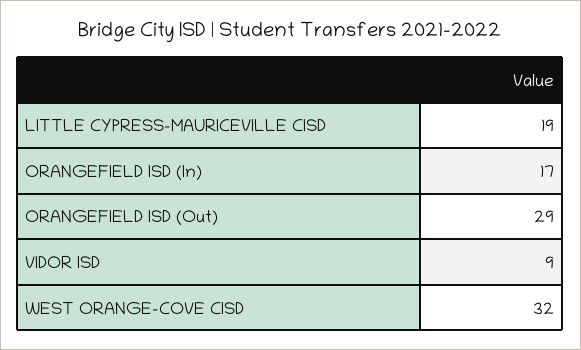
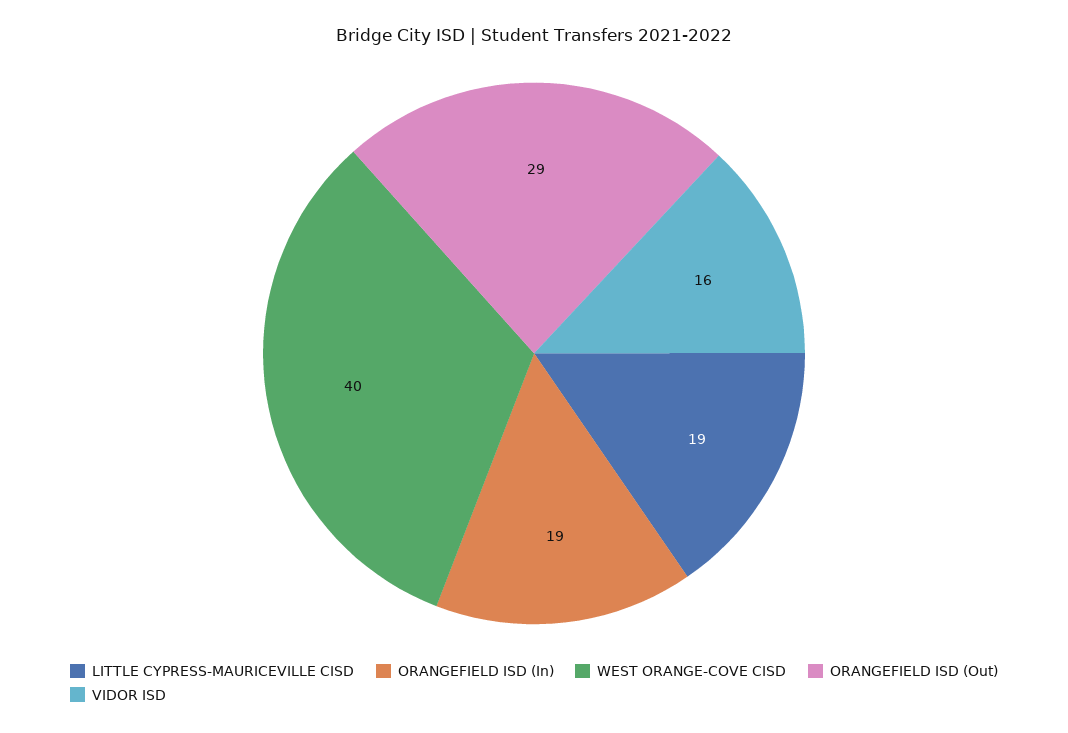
ORANGEFIELD ISD (In): 17 -> 19
VIDOR ISD: 9 -> 16
WEST ORANGE-COVE CISD: 32 -> 40

